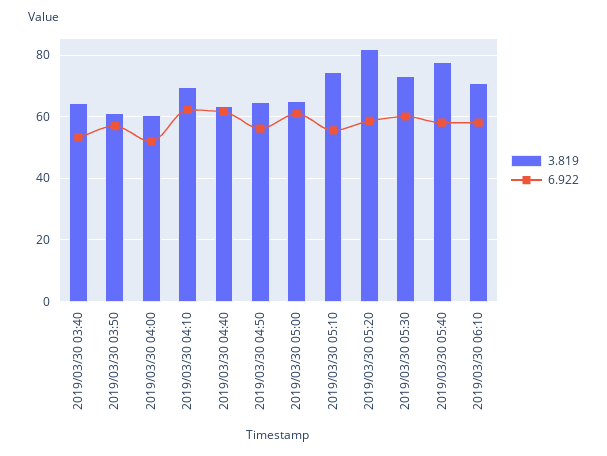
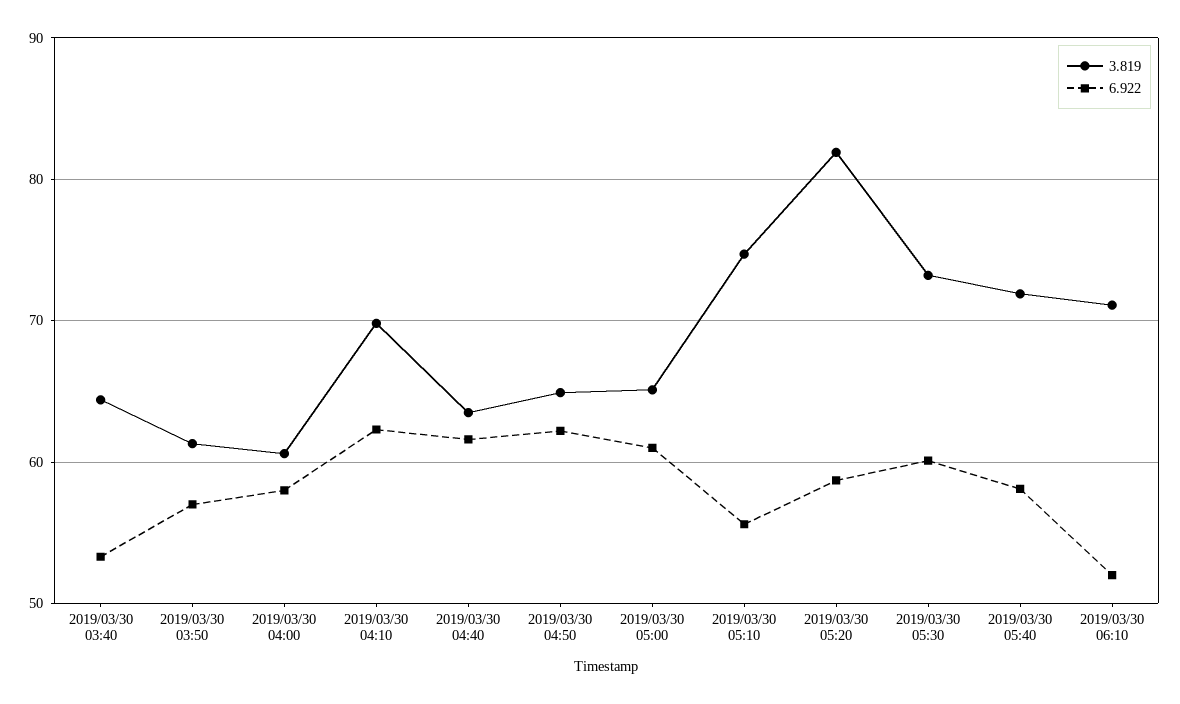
6.922, 2019/03/30 04:00: 52 -> 58
6.922, 2019/03/30 04:50: 56 -> 62
3.819, 2019/03/30 05:40: 78 -> 72
6.922, 2019/03/30 06:10: 58 -> 52

